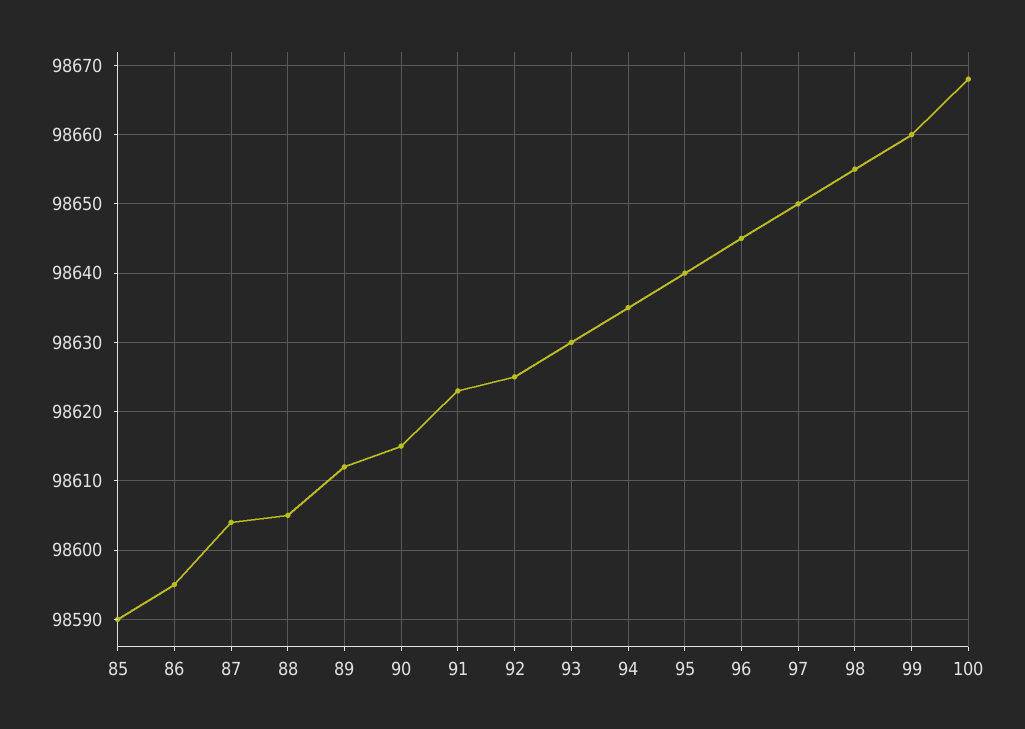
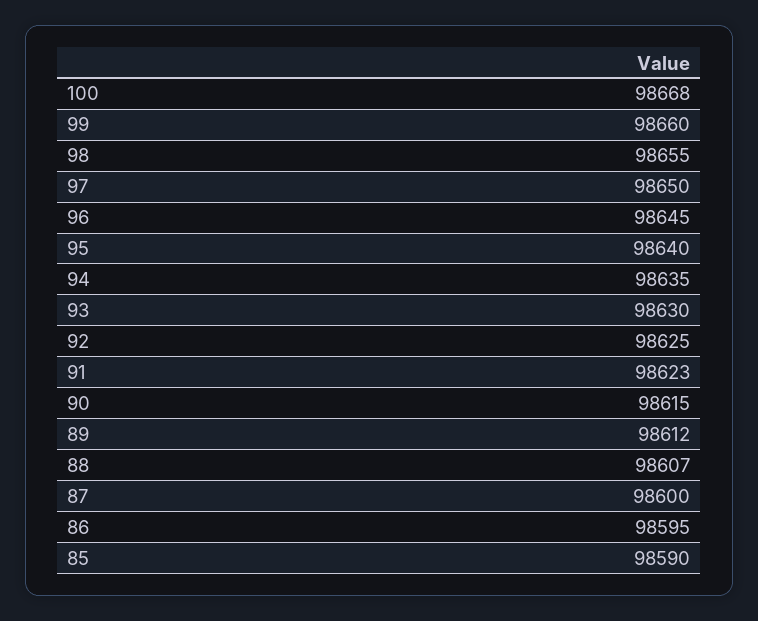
87: 98604 -> 98600
88: 98605 -> 98607

